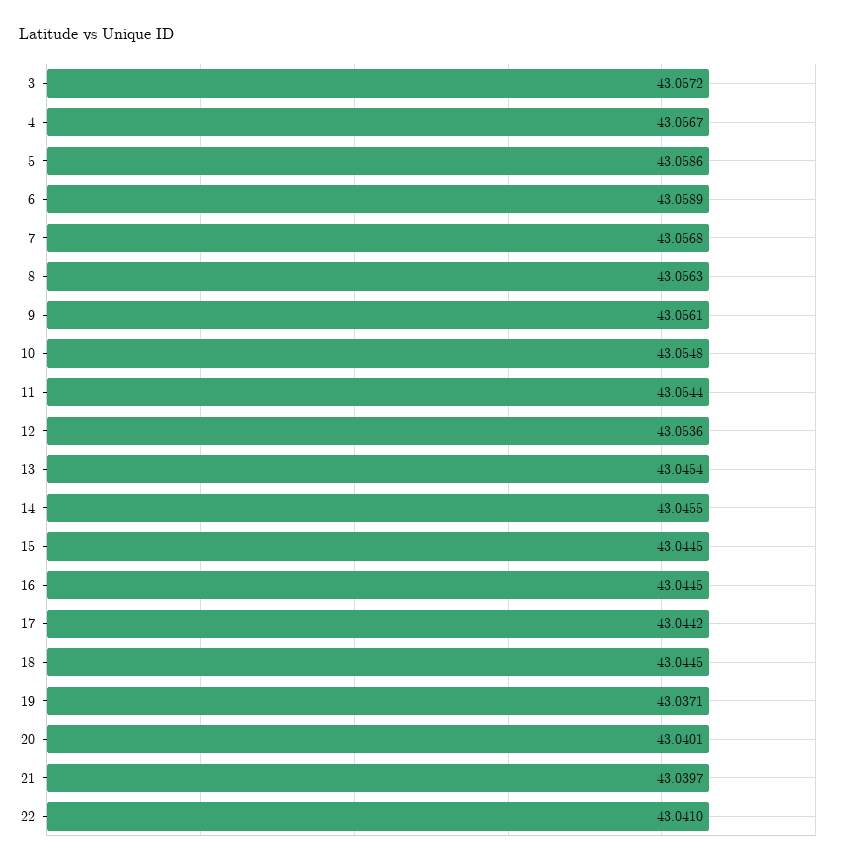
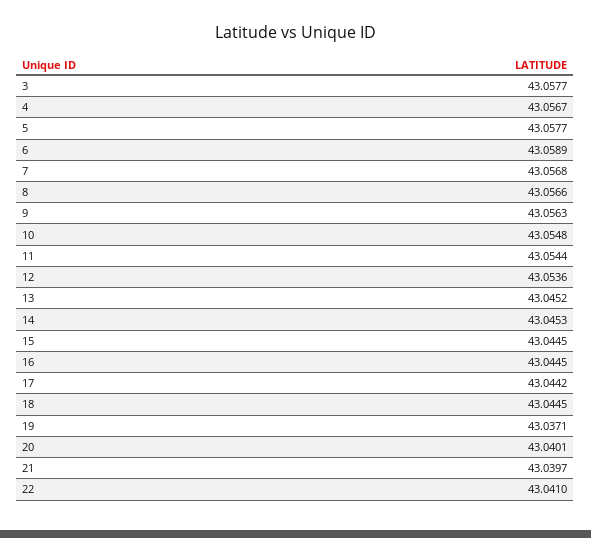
3: 43.0572 -> 43.0577
5: 43.0586 -> 43.0577
8: 43.0563 -> 43.0566
9: 43.0561 -> 43.0563
13: 43.0454 -> 43.0452
14: 43.0455 -> 43.0453

